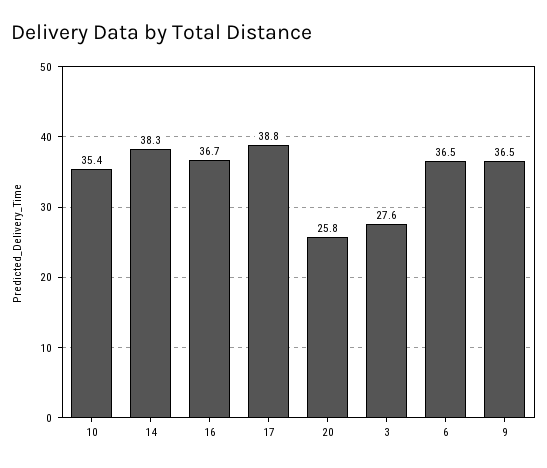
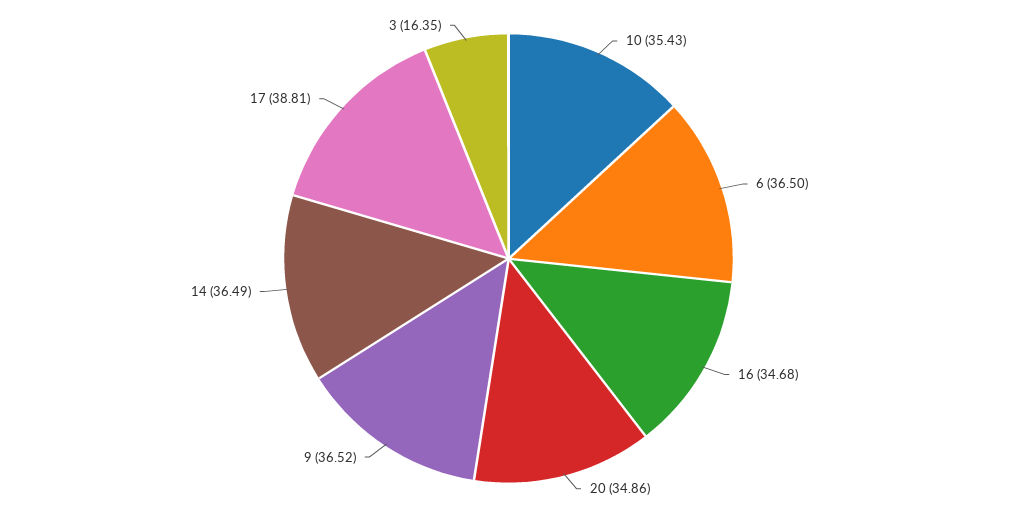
14: 38.3 -> 36.49
16: 36.7 -> 34.68
20: 25.8 -> 34.86
3: 27.6 -> 16.35

